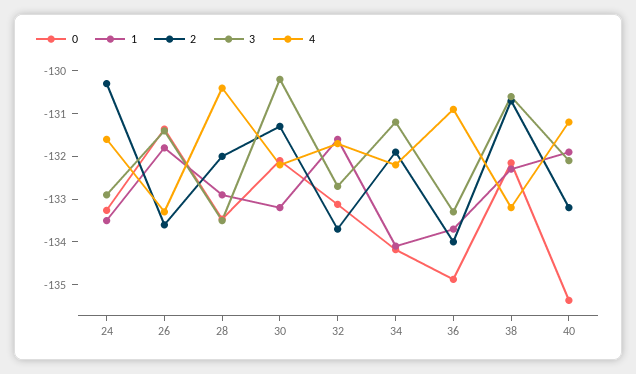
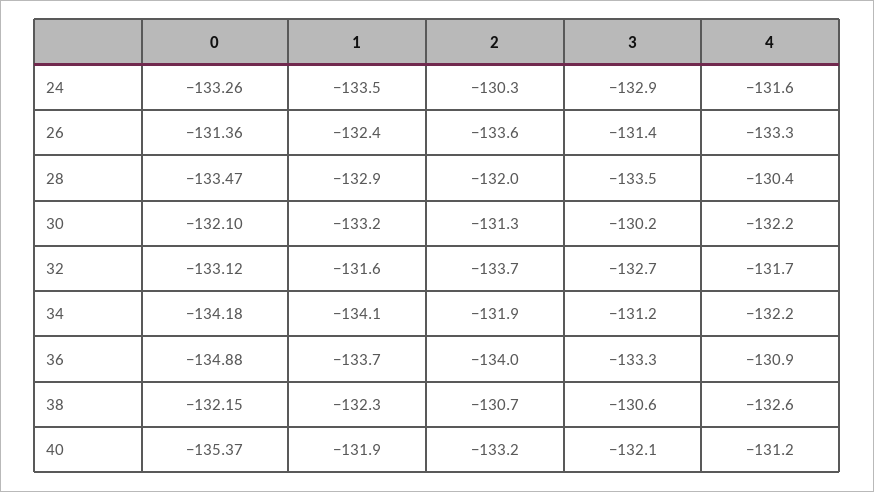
1, 26: -131.8 -> -132.4
4, 38: -133.2 -> -132.6

